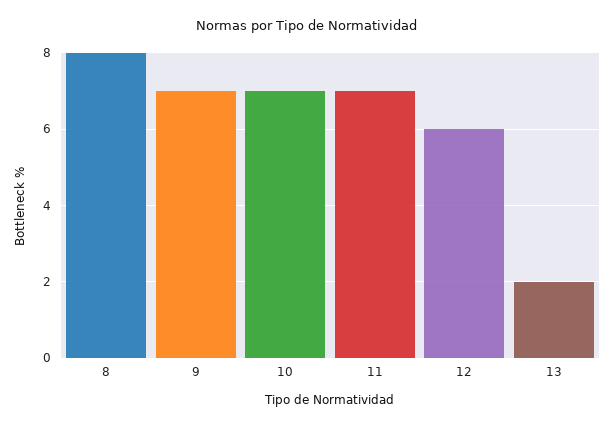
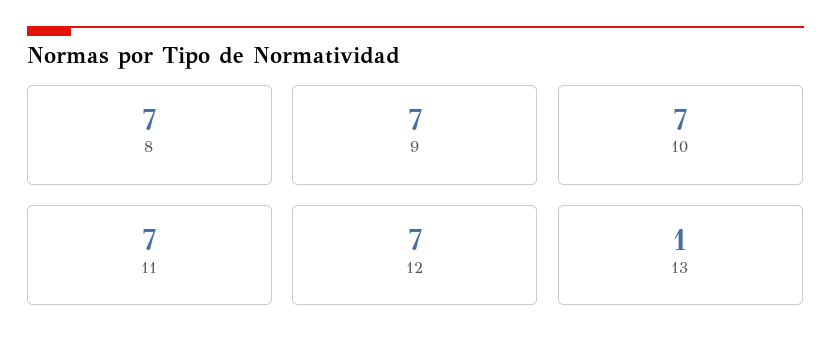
8: 8 -> 7
12: 6 -> 7
13: 2 -> 1

